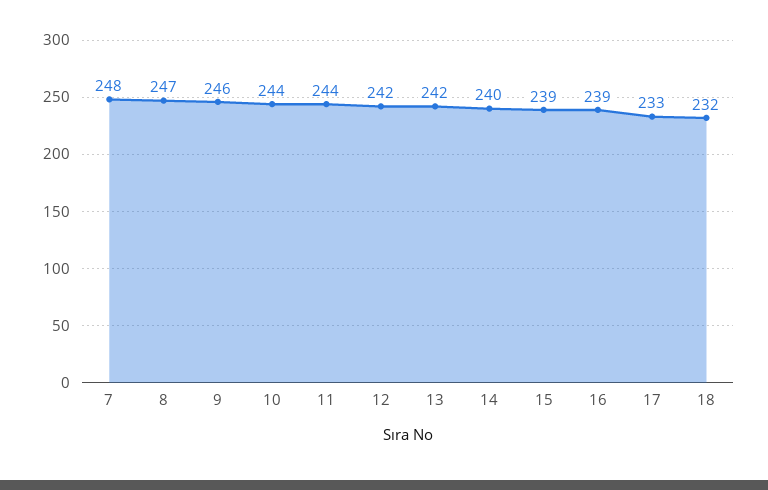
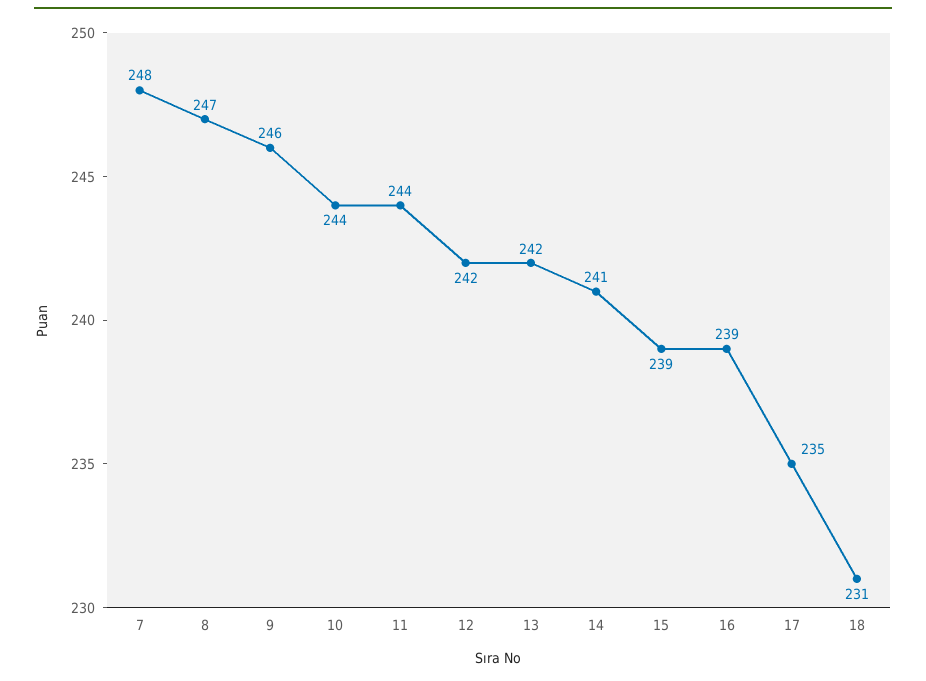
14: 240 -> 241
17: 233 -> 235
18: 232 -> 231

